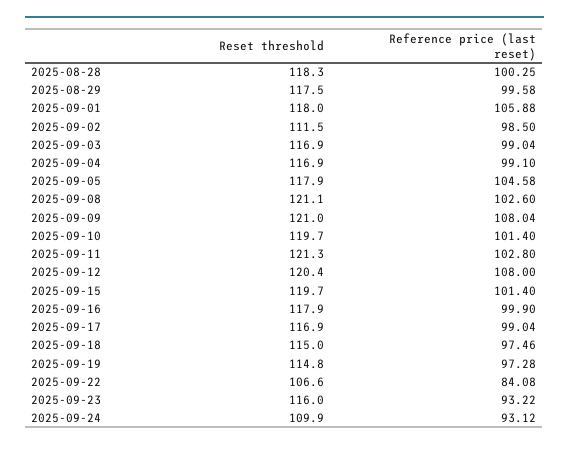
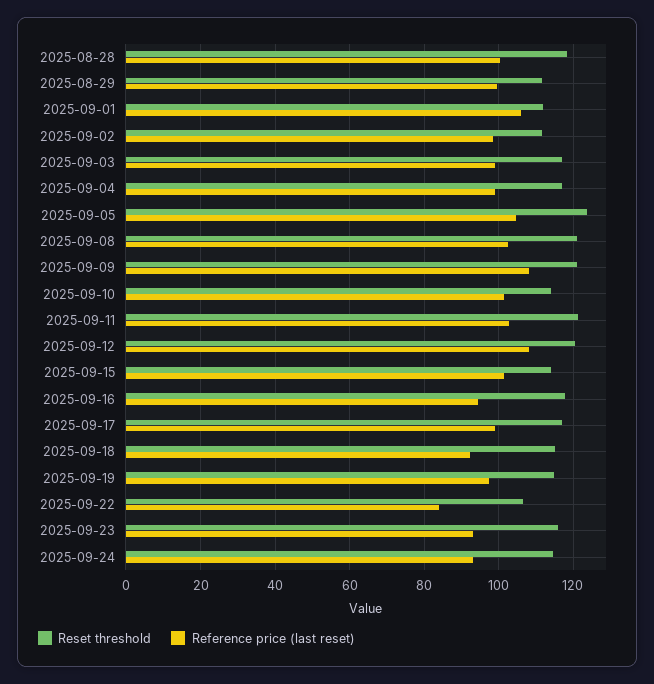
Reset threshold, 2025-08-29: 117.5 -> 112
Reset threshold, 2025-09-01: 118 -> 112
Reset threshold, 2025-09-05: 117.9 -> 124
Reset threshold, 2025-09-10: 119.7 -> 114
Reset threshold, 2025-09-15: 119.7 -> 114
Reference price (last reset), 2025-09-16: 99.9 -> 94
Reference price (last reset), 2025-09-18: 97.46 -> 92
Reset threshold, 2025-09-24: 109.9 -> 114

